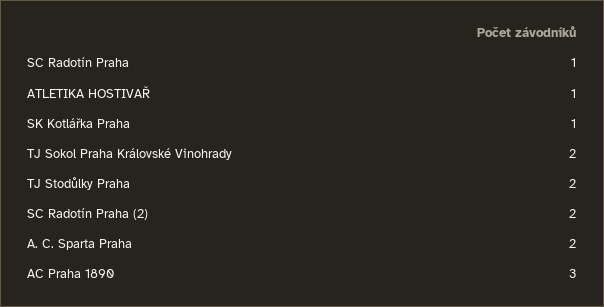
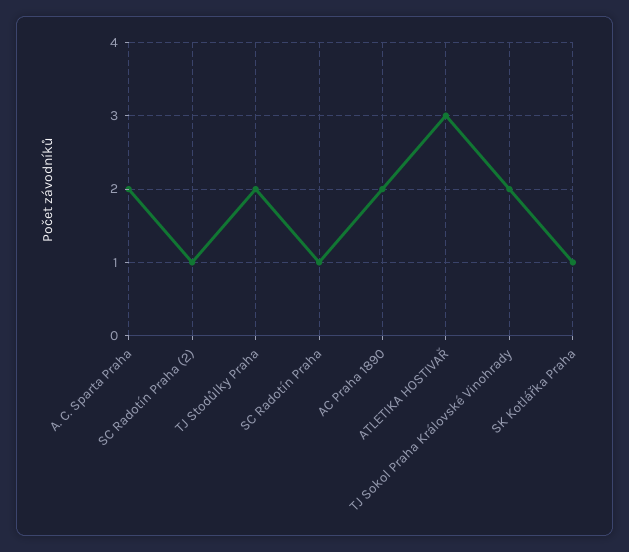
ATLETIKA HOSTIVAŘ: 1 -> 3
SC Radotín Praha (2): 2 -> 1
AC Praha 1890: 3 -> 2

